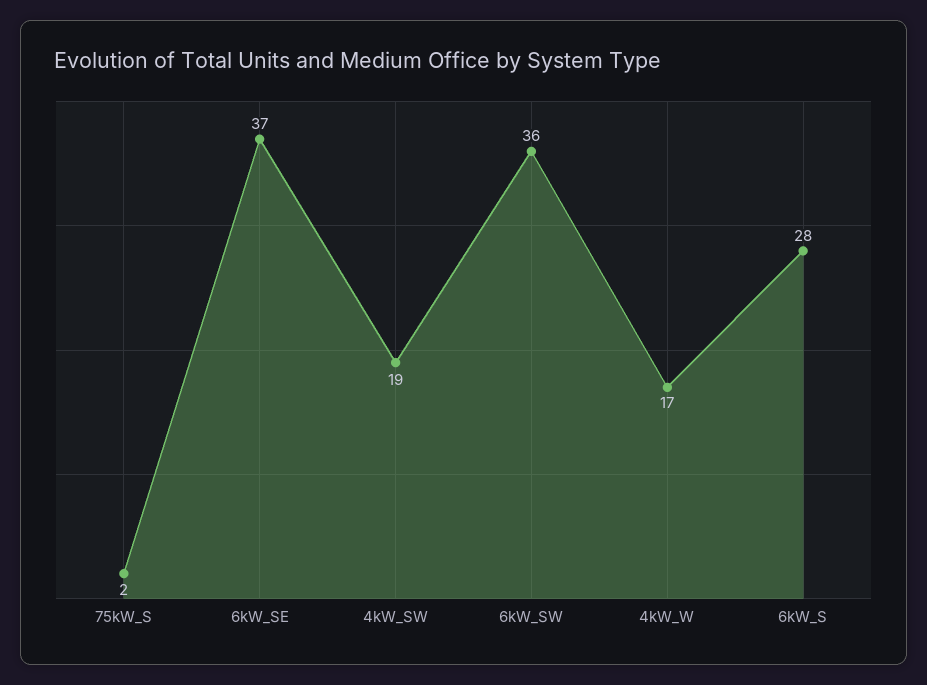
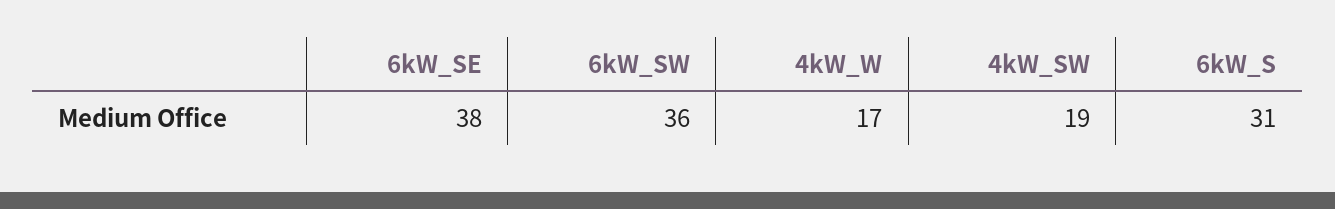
75kW_S: 2 -> none
6kW_SE: 37 -> 38
6kW_S: 28 -> 31

